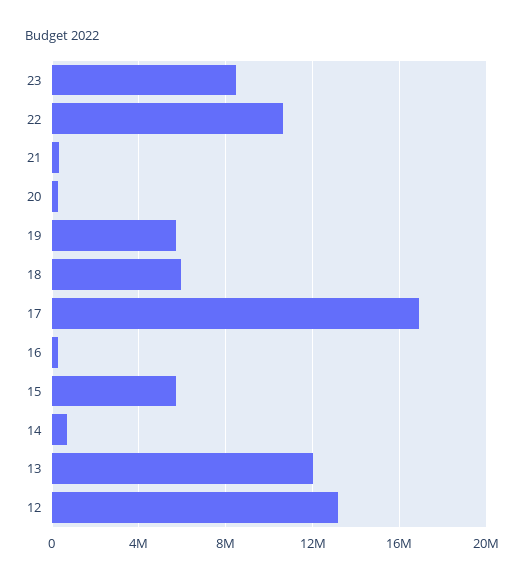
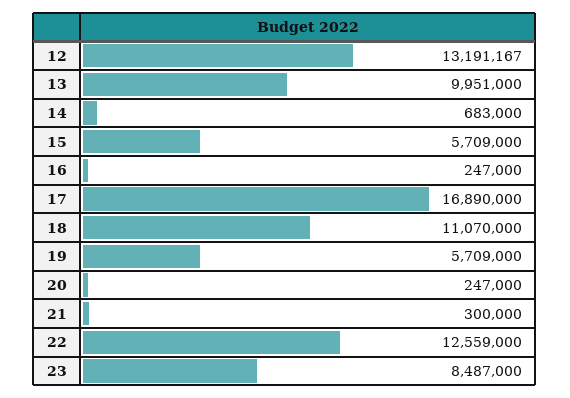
22: 10500000 -> 12559000
18: 6000000 -> 11070000
13: 12000000 -> 9951000

